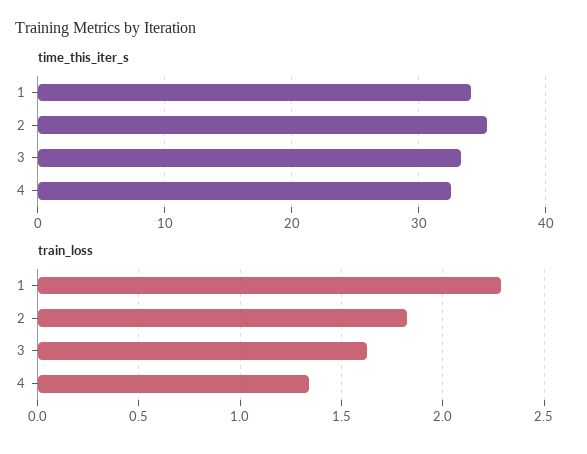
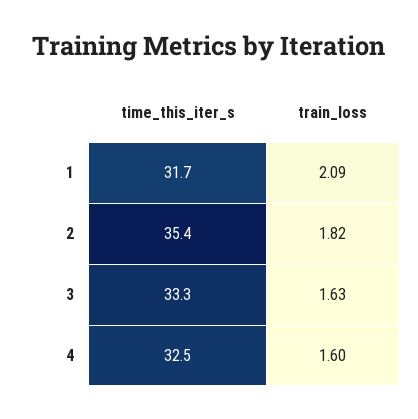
time_this_iter_s, 1: 34 -> 31.7
train_loss, 1: 2.3 -> 2.09
train_loss, 4: 1.35 -> 1.6

